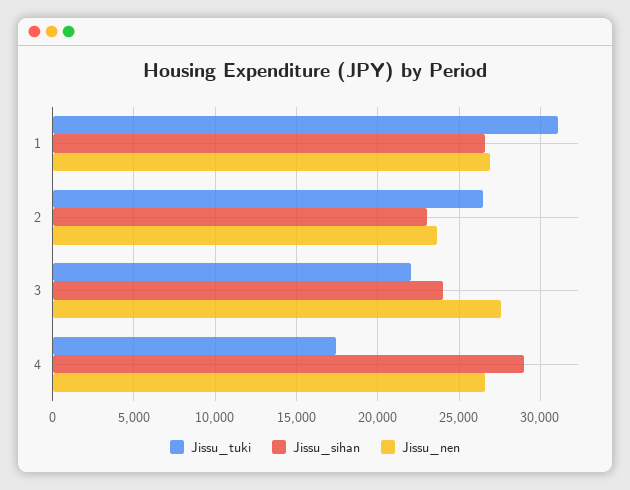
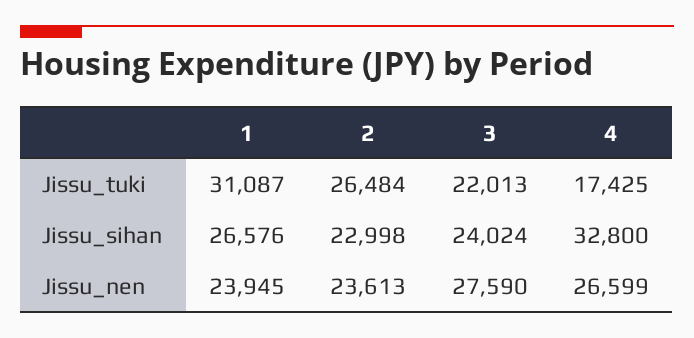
Jissu_nen, 1: 27000 -> 23945
Jissu_sihan, 4: 29000 -> 32800

